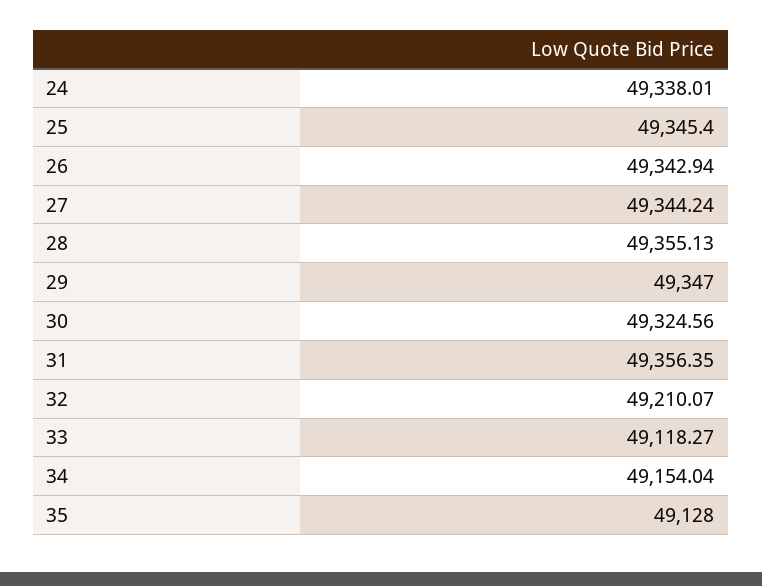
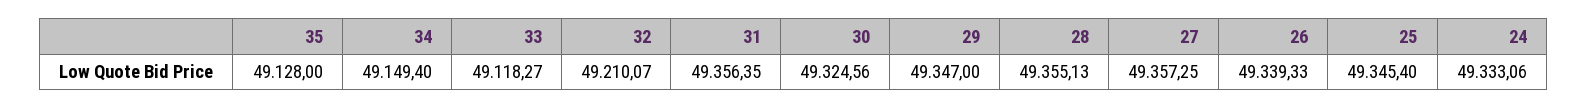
24: 49338.01 -> 49333.06
26: 49342.94 -> 49339.33
27: 49344.24 -> 49357.25
34: 49154.04 -> 49149.4

